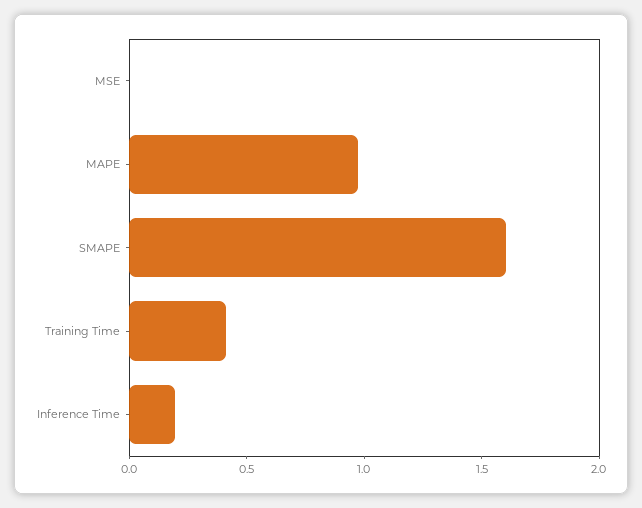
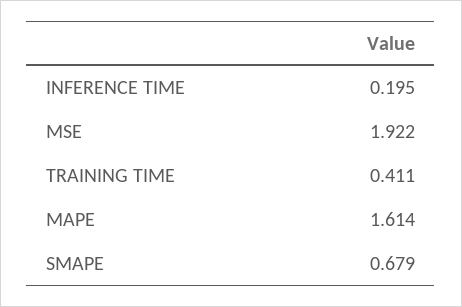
MSE: 0 -> 1.922
MAPE: 1 -> 1.614
SMAPE: 1.6 -> 0.679

